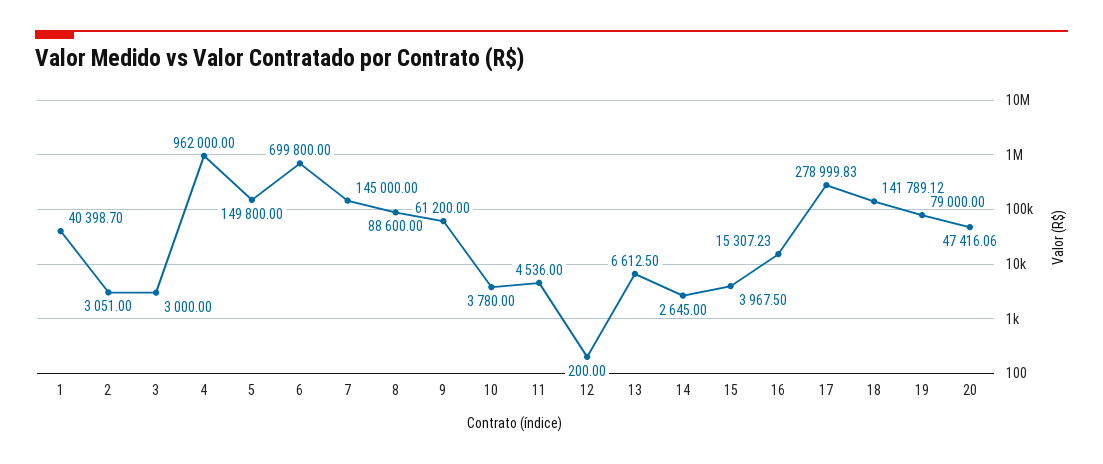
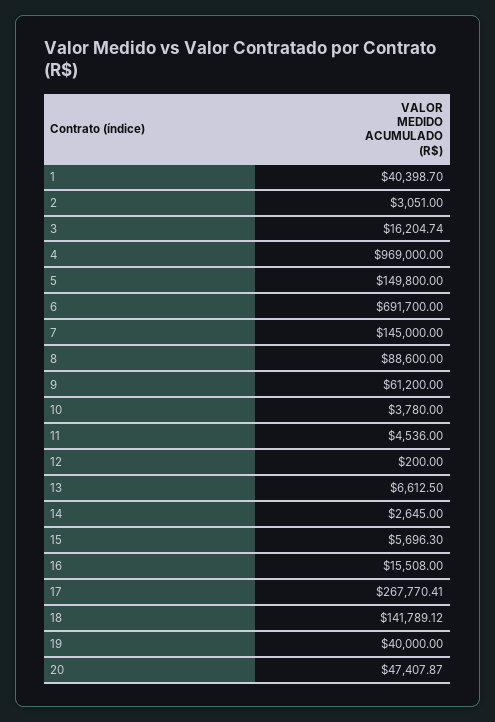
3: 3000 -> 16204.74
4: 962000 -> 969000
6: 699800 -> 691700
15: 3967.5 -> 5696.3
16: 15307.23 -> 15508
17: 278999.83 -> 267770.41
19: 79000 -> 40000
20: 47416.06 -> 47407.87

